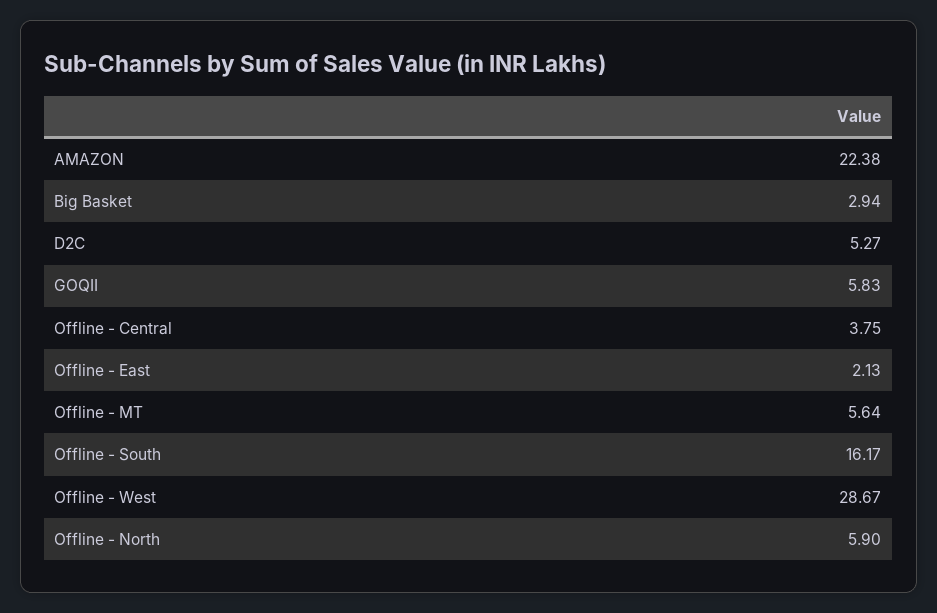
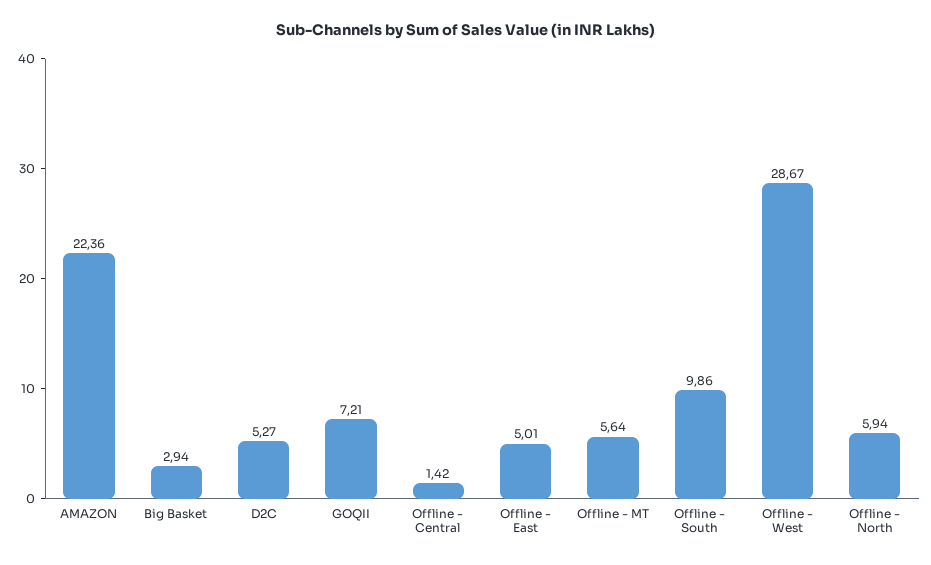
AMAZON: 22.38 -> 22.36
GOQII: 5.83 -> 7.21
Offline - Central: 3.75 -> 1.42
Offline - East: 2.13 -> 5.01
Offline - South: 16.17 -> 9.86
Offline - North: 5.9 -> 5.94

